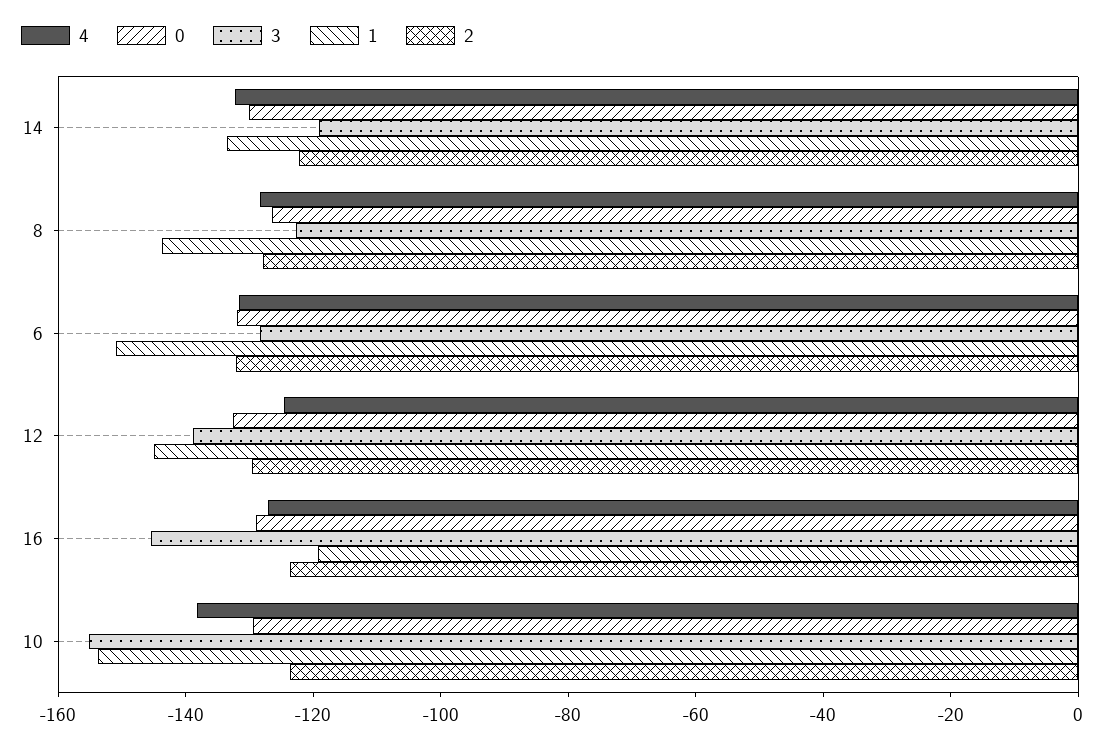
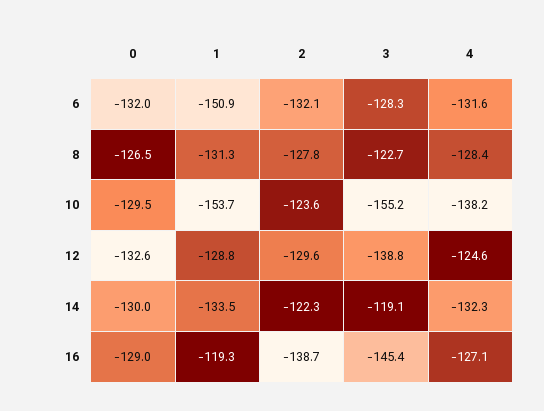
1, 8: -145 -> -131.3
1, 12: -145 -> -128.8
2, 16: -125 -> -138.7

